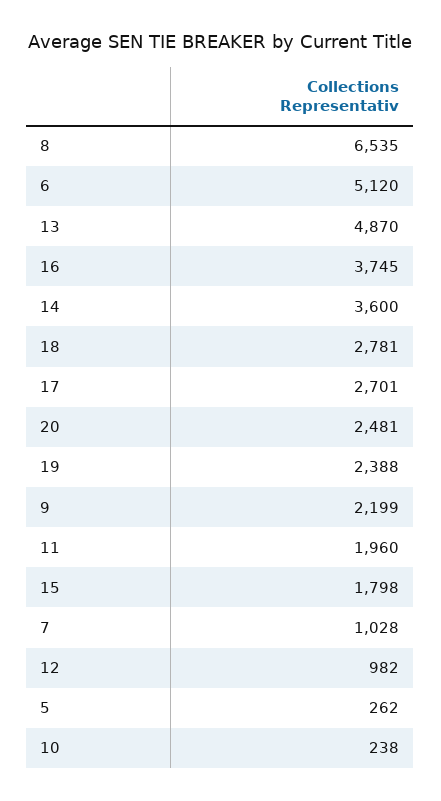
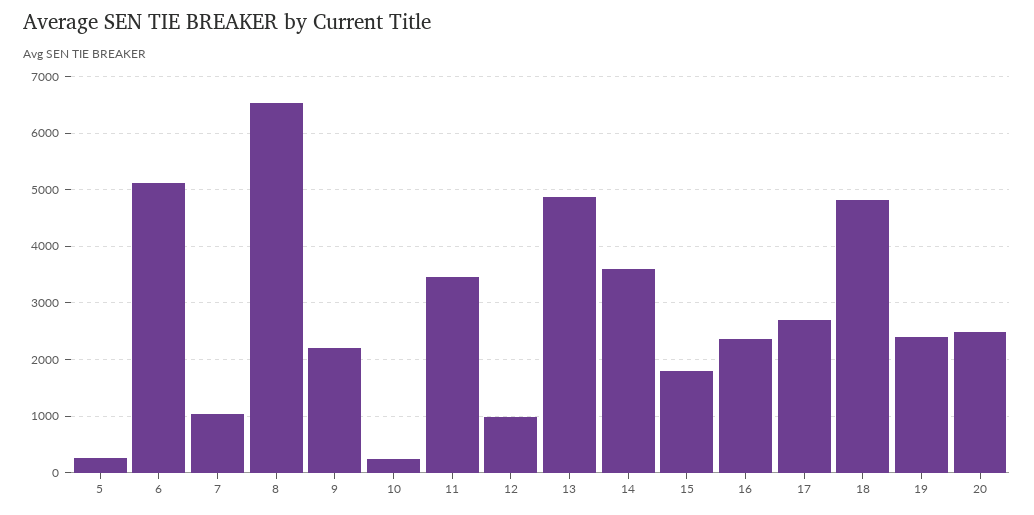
16: 3745 -> 2400
18: 2781 -> 4800
11: 1960 -> 3400

